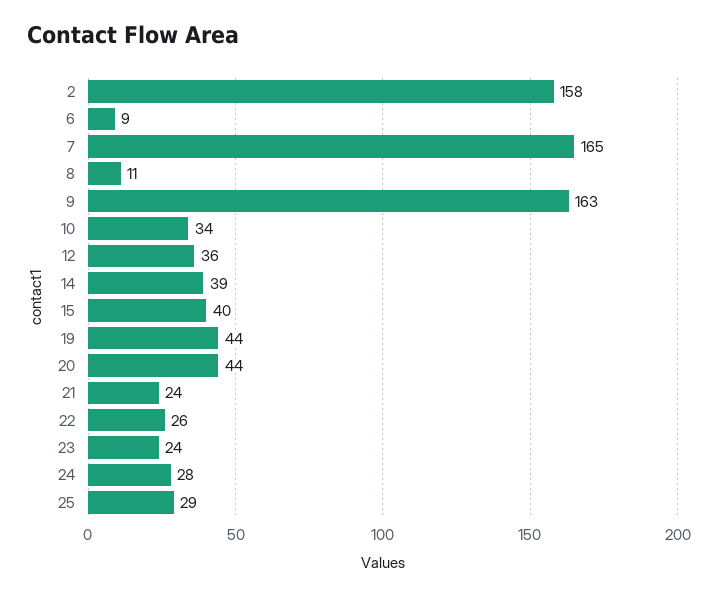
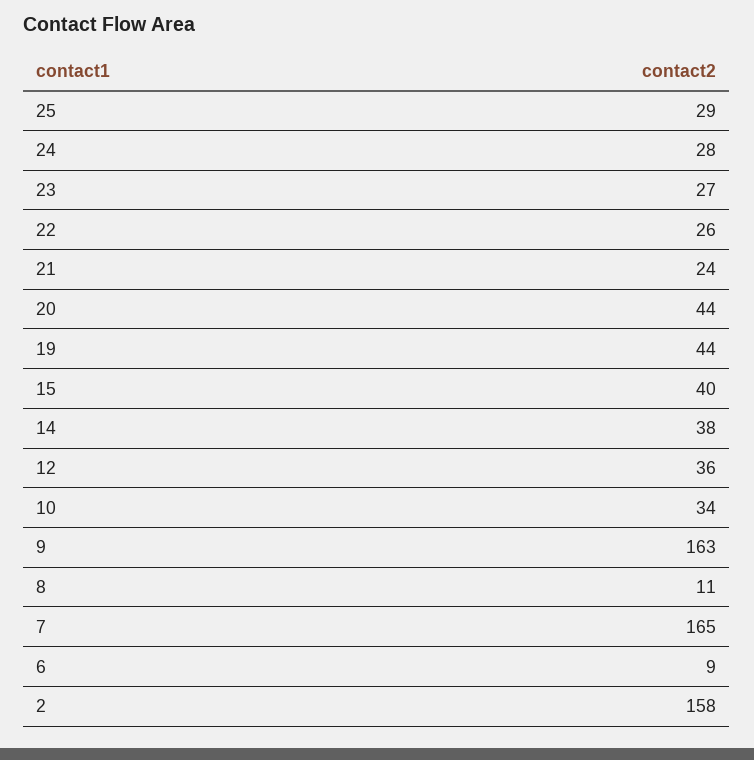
14: 39 -> 38
23: 24 -> 27

